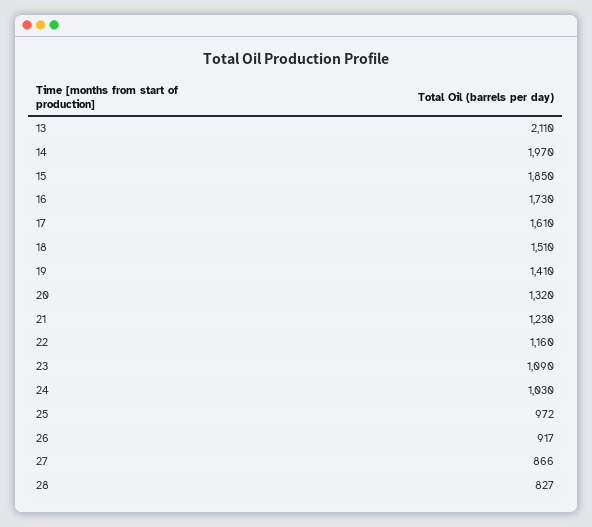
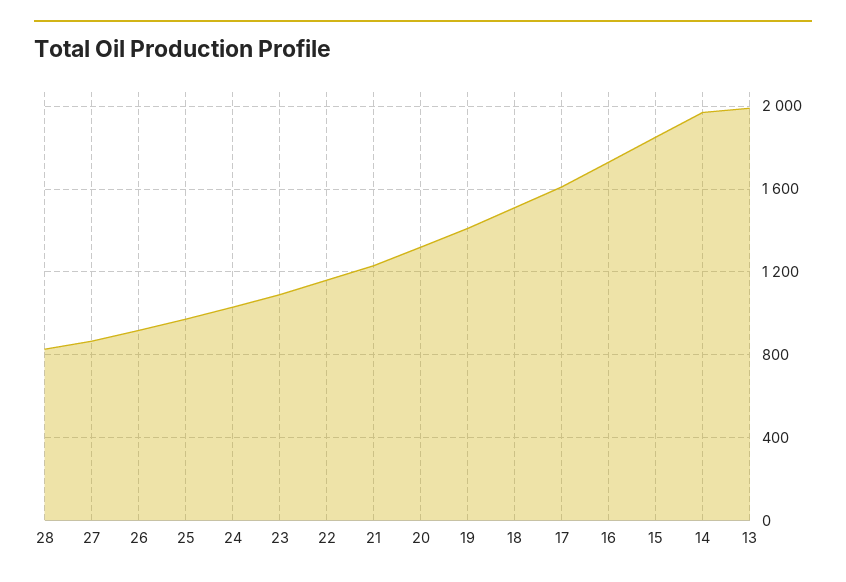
13: 2110 -> 2000

